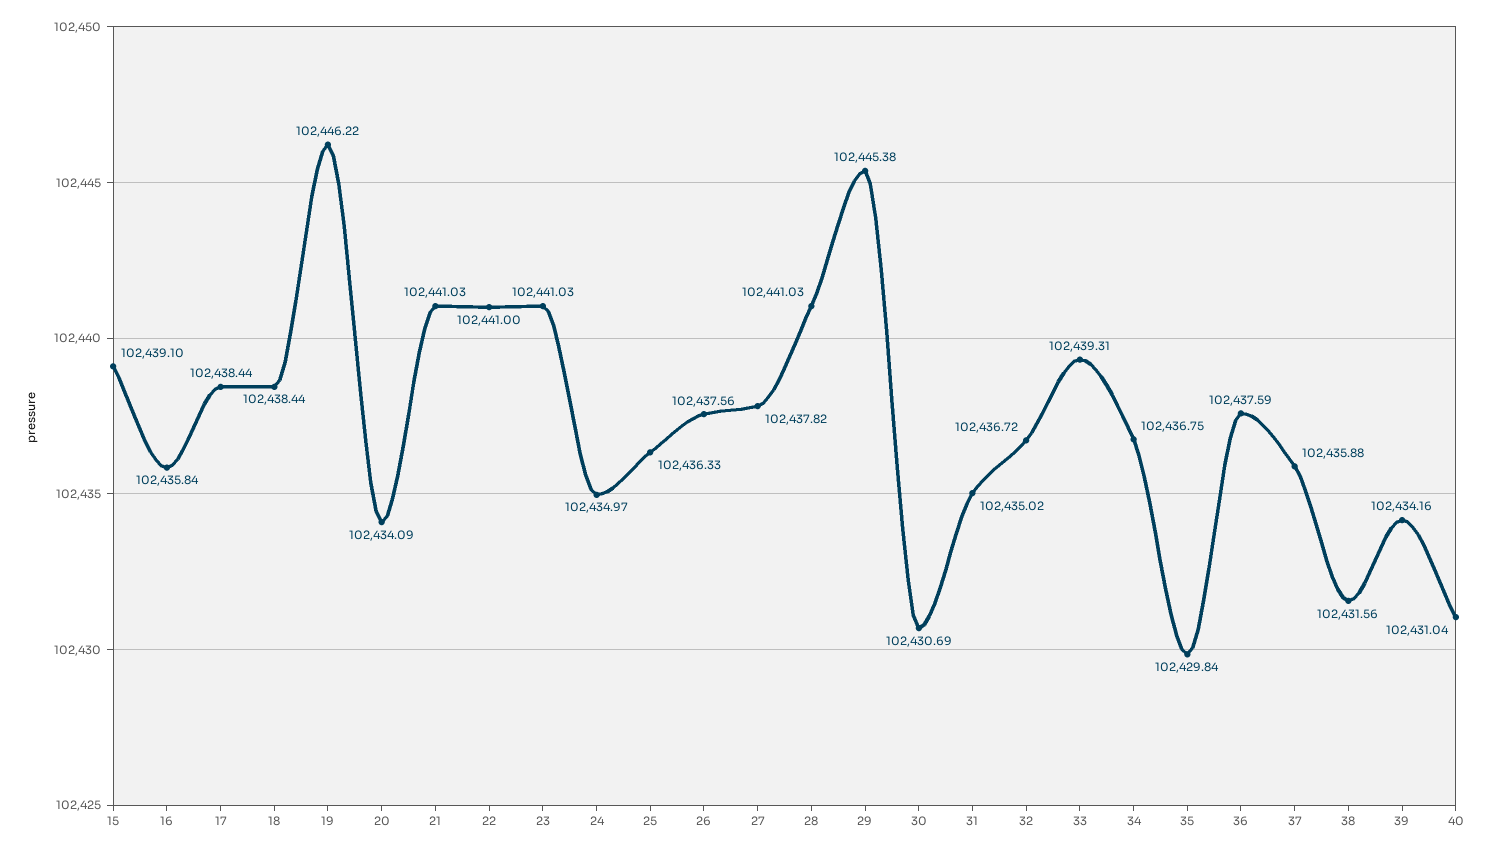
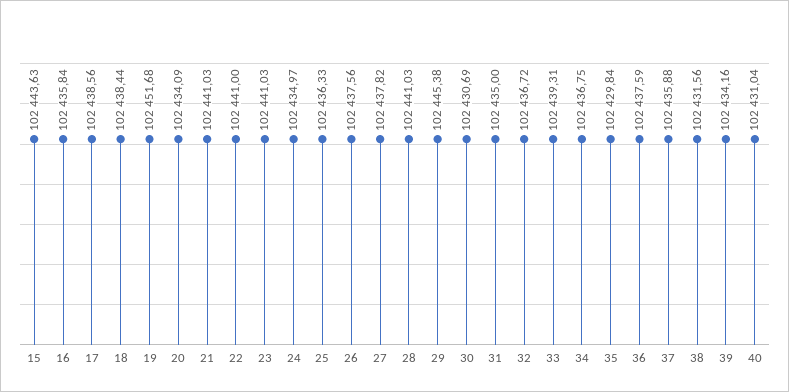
15: 102439.1 -> 102443.63
17: 102438.44 -> 102438.56
19: 102446.22 -> 102451.68
31: 102435.02 -> 102435

